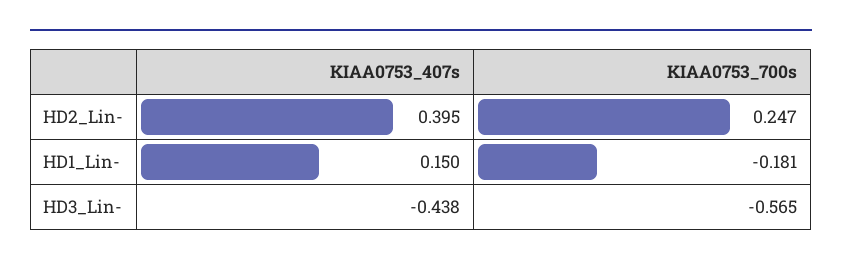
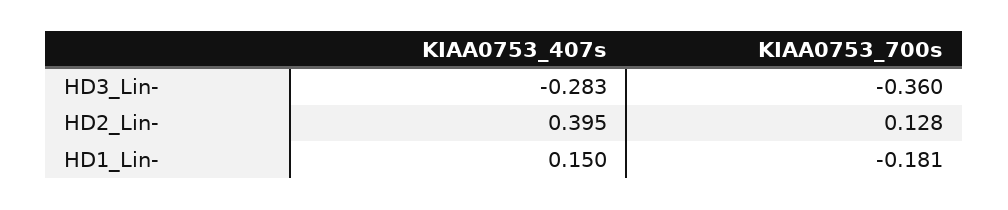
KIAA0753_700s, HD2_Lin-: 0.247 -> 0.128
KIAA0753_407s, HD3_Lin-: -0.438 -> -0.283
KIAA0753_700s, HD3_Lin-: -0.565 -> -0.36

